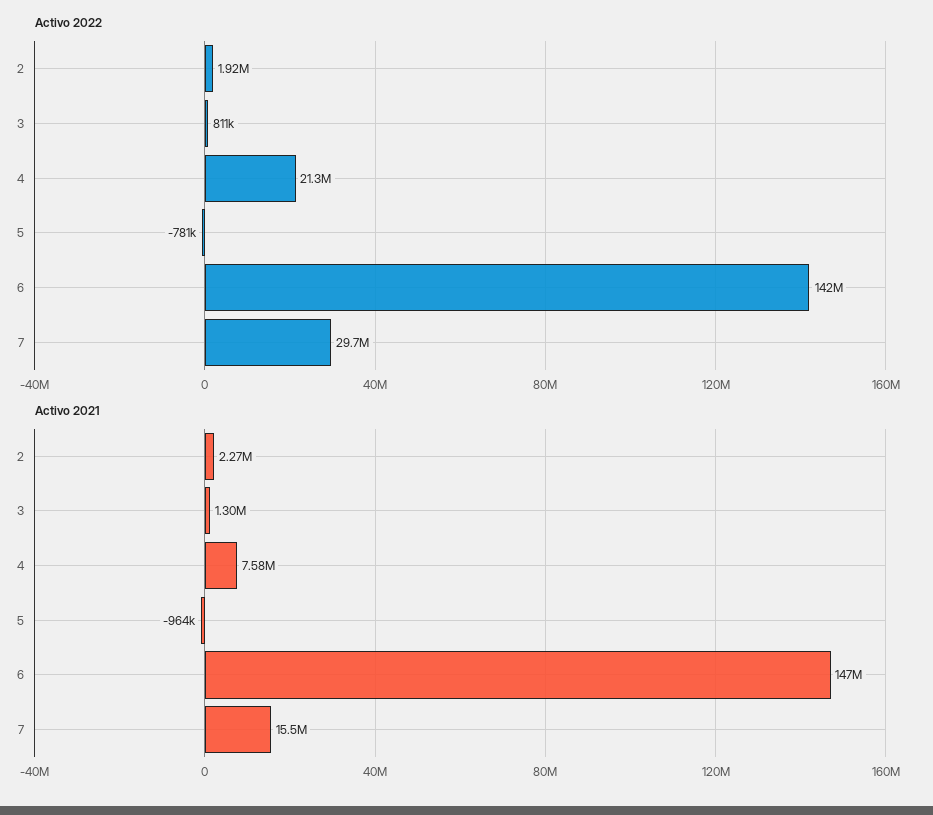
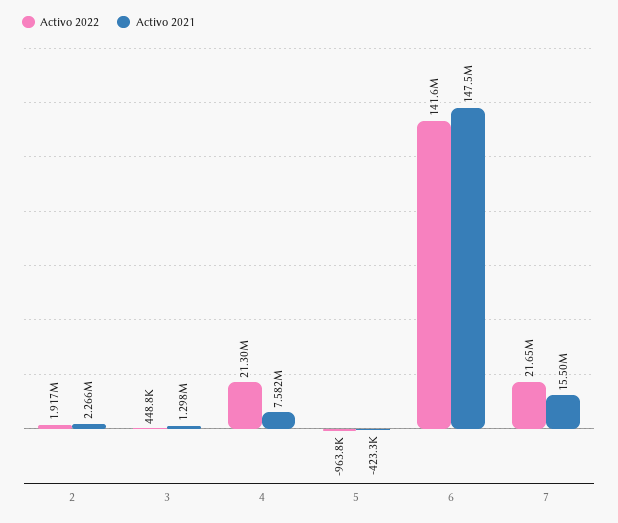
Activo 2022, 3: 811000 -> 448800
Activo 2022, 5: -781000 -> -963800
Activo 2022, 7: 29700000 -> 21650000
Activo 2021, 5: -964000 -> -423300

